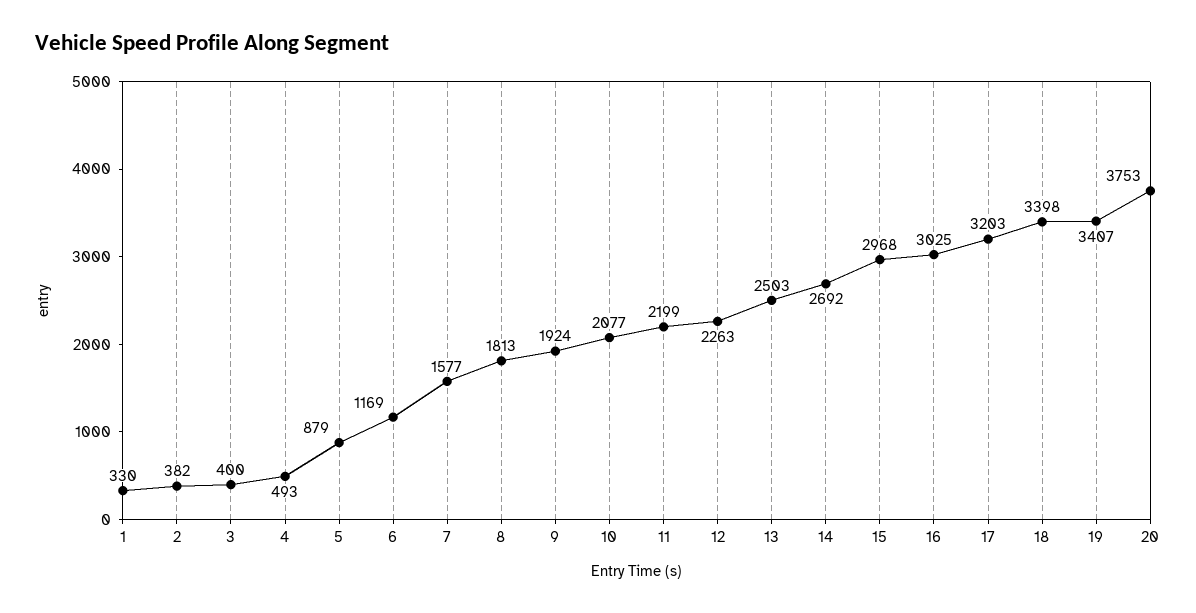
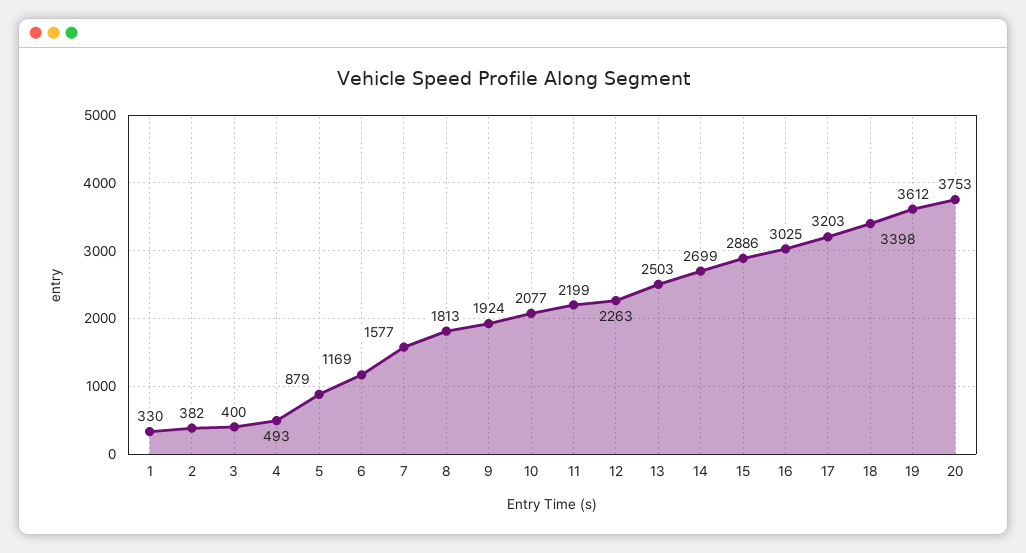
14: 2692 -> 2699
15: 2968 -> 2886
19: 3407 -> 3612

